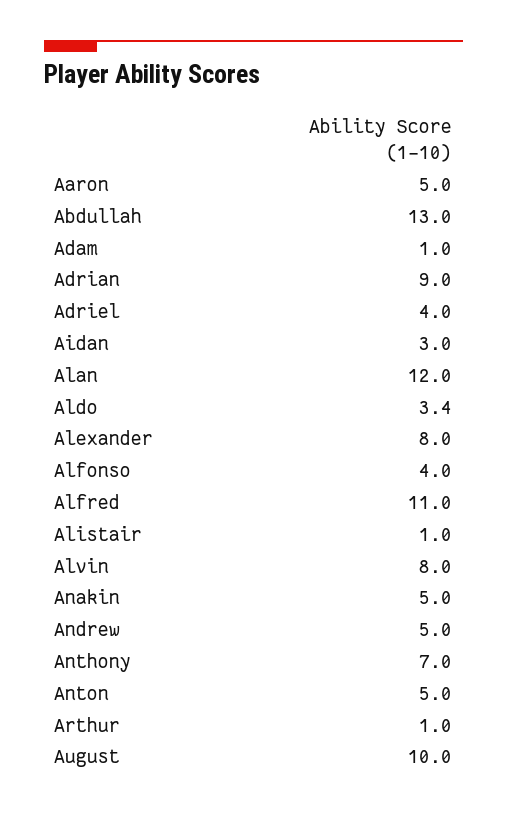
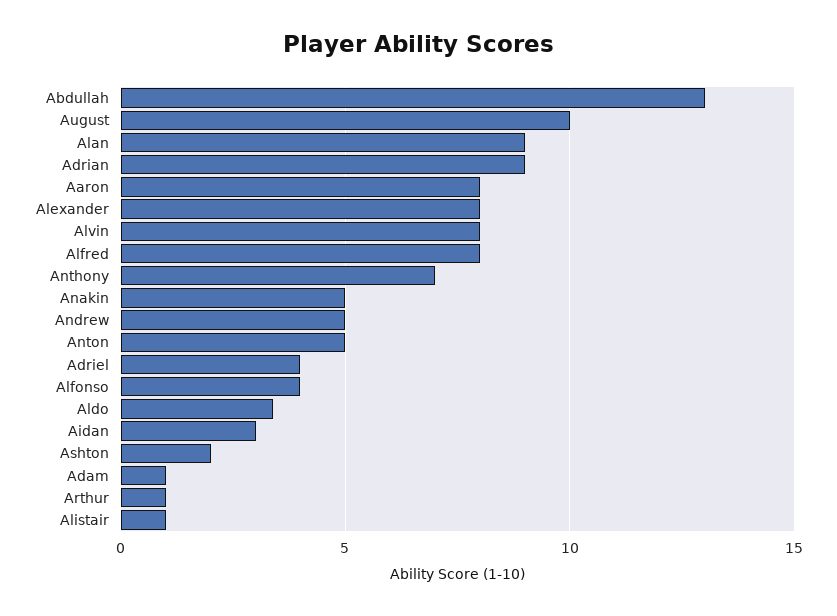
Aaron: 5 -> 8
Alan: 12 -> 9
Alfred: 11 -> 8
Ashton: none -> 2

